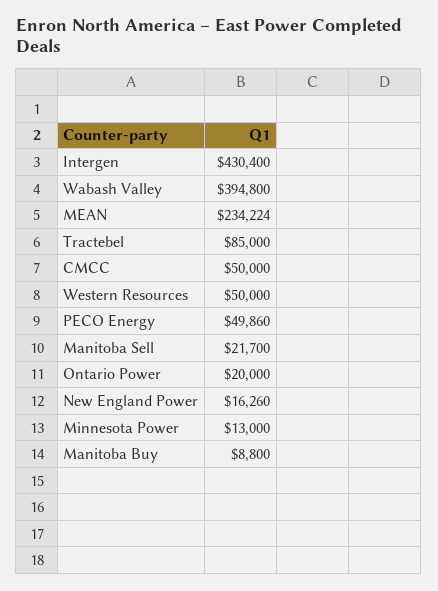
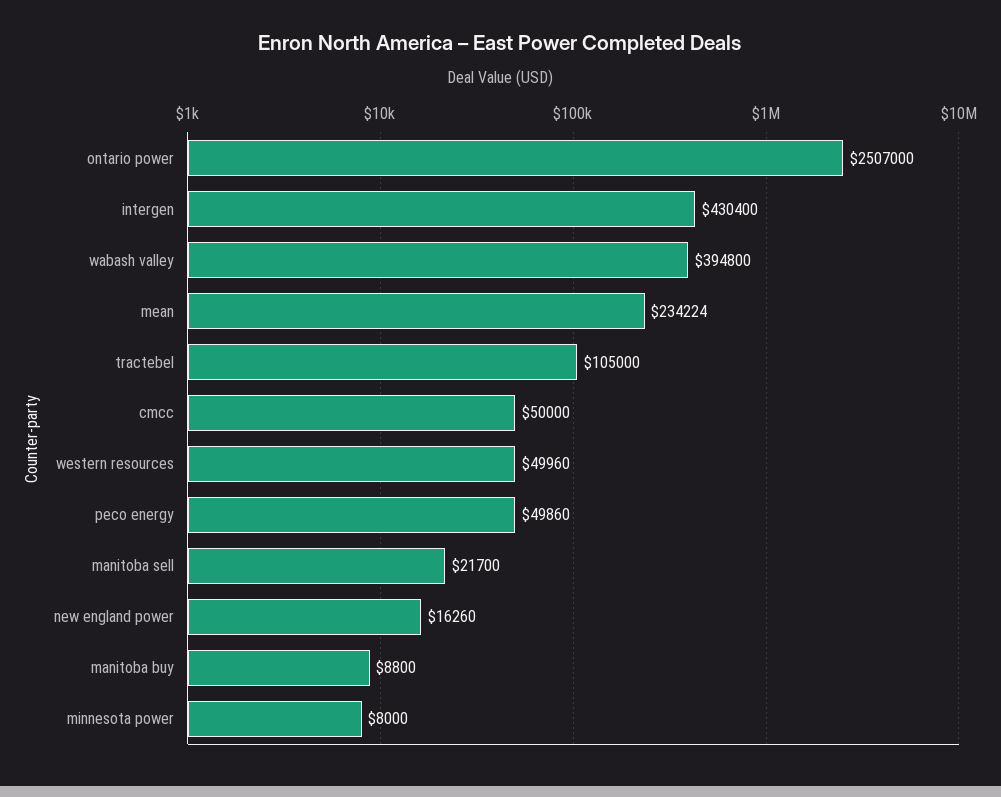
Tractebel: 85000 -> 105000
Western Resources: 50000 -> 49960
Ontario Power: 20000 -> 2507000
Minnesota Power: 13000 -> 8000

